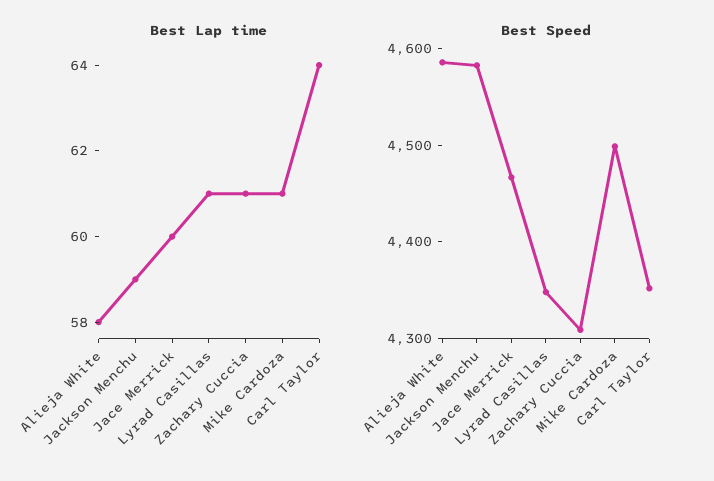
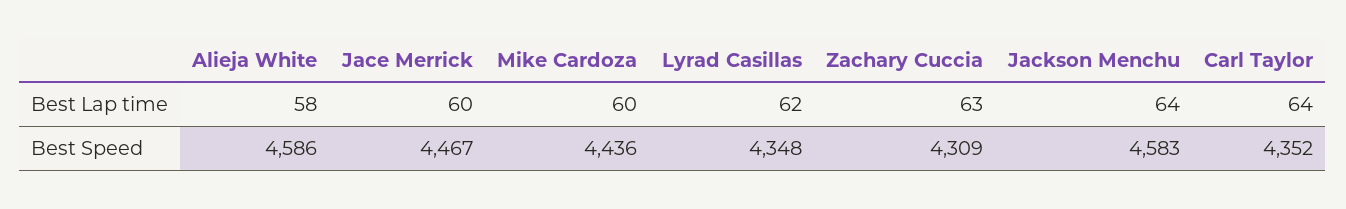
Best Lap time, Jackson Menchu: 59 -> 64
Best Lap time, Lyrad Casillas: 61 -> 62
Best Lap time, Zachary Cuccia: 61 -> 63
Best Lap time, Mike Cardoza: 61 -> 60
Best Speed, Mike Cardoza: 4500 -> 4436

